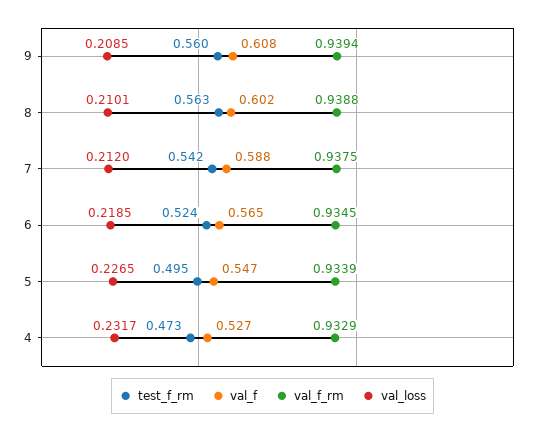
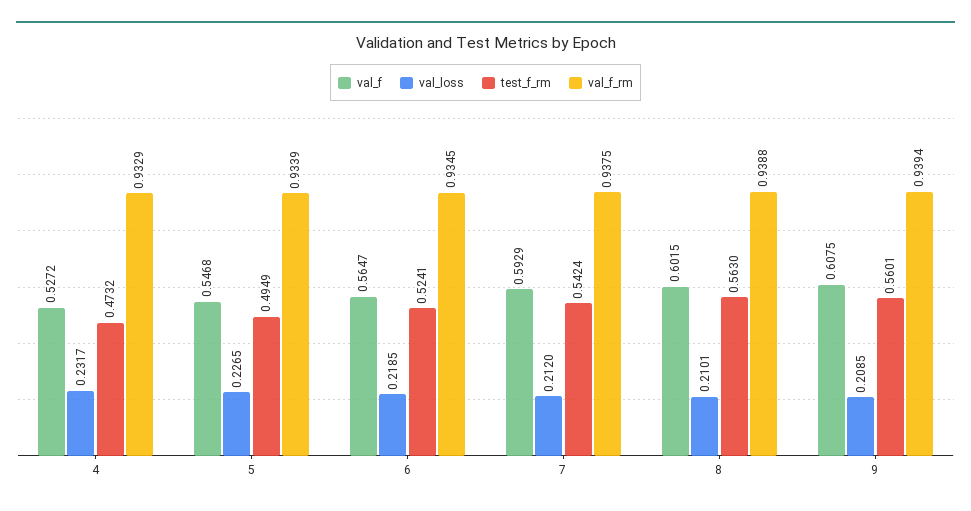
val_f, 7: 0.588 -> 0.5929

